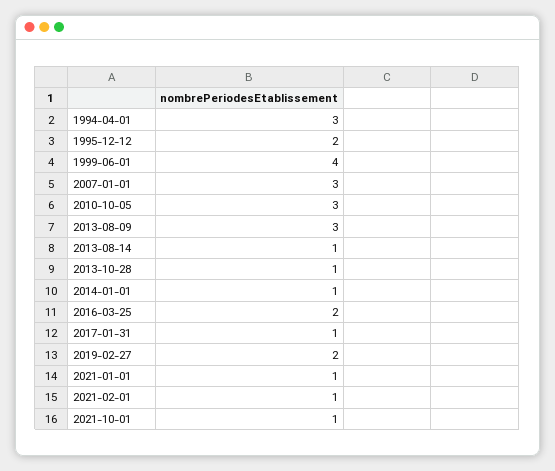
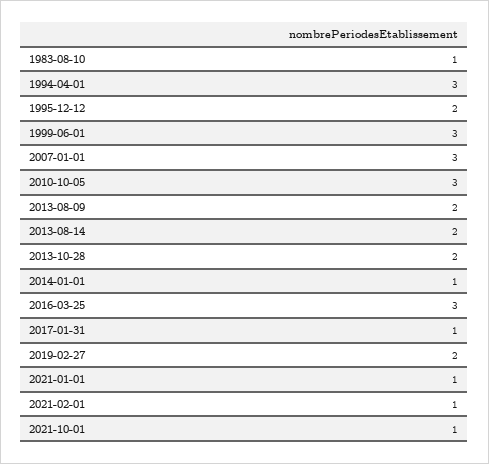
1999-06-01: 4 -> 3
2013-08-09: 3 -> 2
2013-08-14: 1 -> 2
2013-10-28: 1 -> 2
2016-03-25: 2 -> 3
1983-08-10: none -> 1

